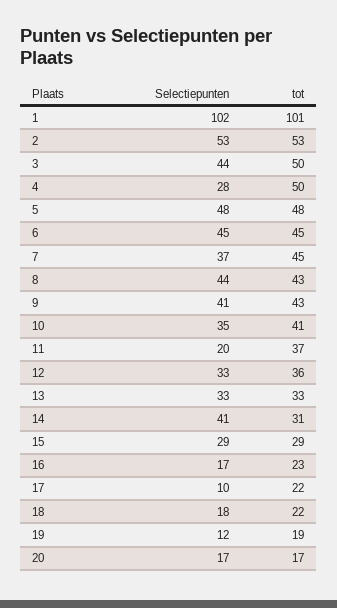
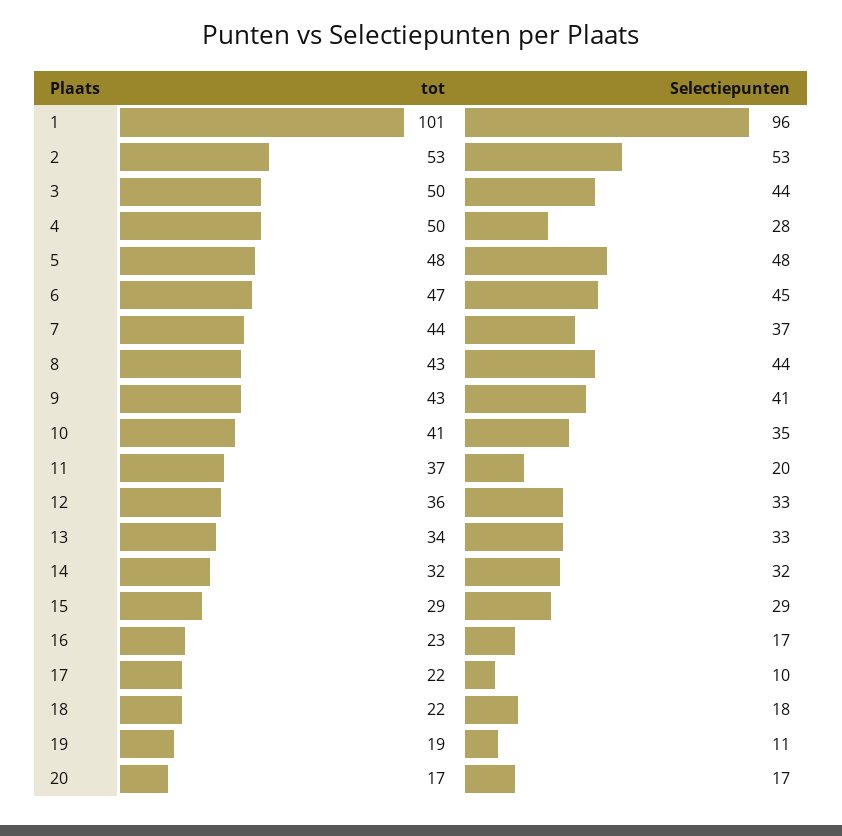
Selectiepunten, 1: 102 -> 96
tot, 6: 45 -> 47
tot, 7: 45 -> 44
tot, 13: 33 -> 34
Selectiepunten, 14: 41 -> 32
tot, 14: 31 -> 32
Selectiepunten, 19: 12 -> 11

